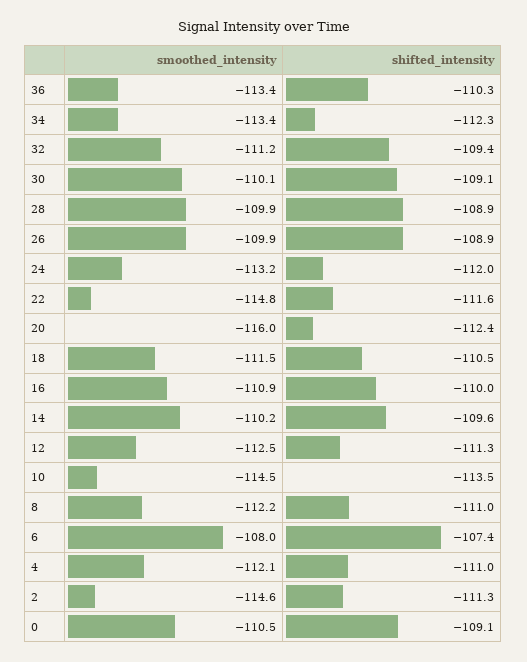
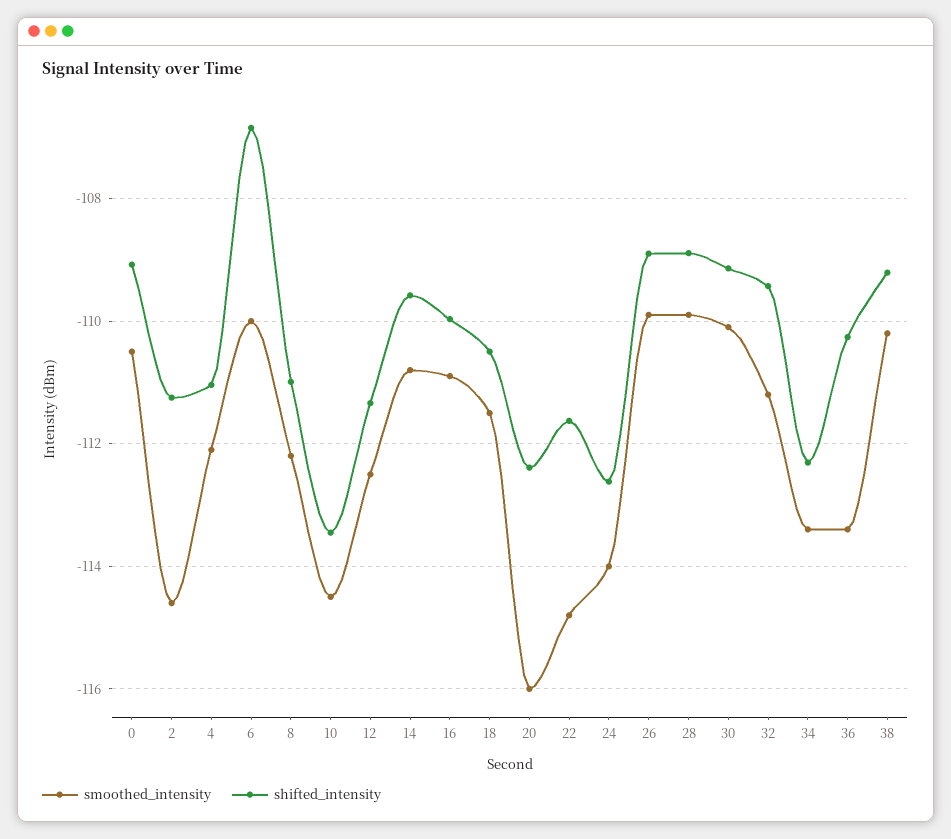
smoothed_intensity, 24: -113.2 -> -114
shifted_intensity, 24: -112 -> -112.6
smoothed_intensity, 14: -110.2 -> -110.8
smoothed_intensity, 6: -108 -> -110
shifted_intensity, 6: -107.4 -> -106.8
smoothed_intensity, 38: none -> -110.2
shifted_intensity, 38: none -> -109.2

